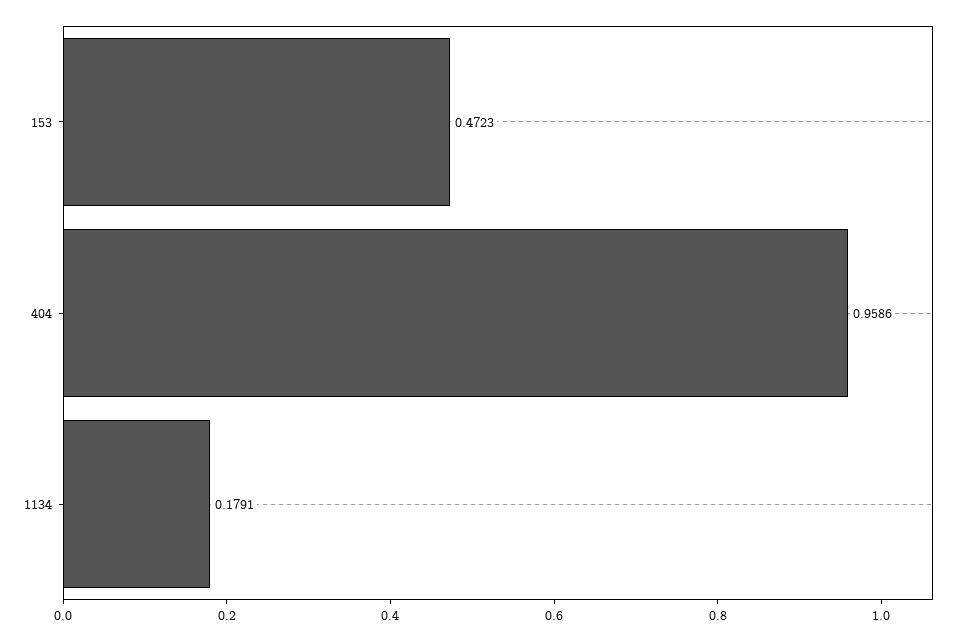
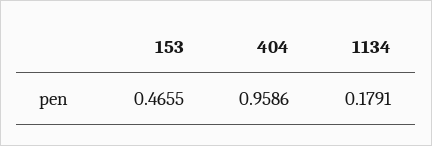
153: 0.4723 -> 0.4655

